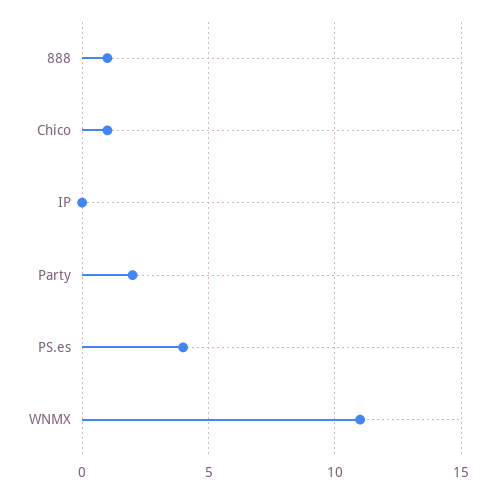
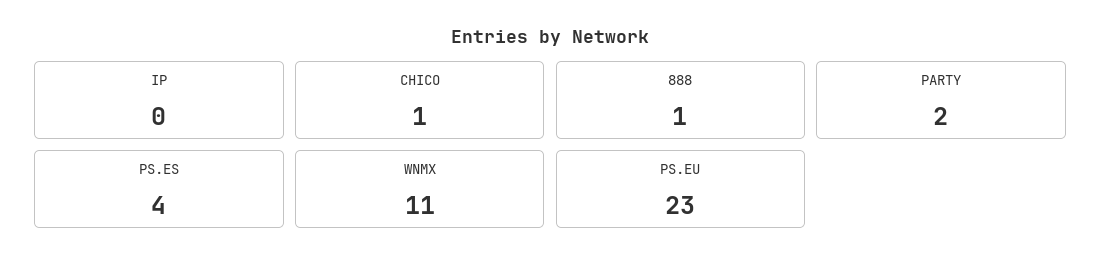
PS.EU: none -> 23

